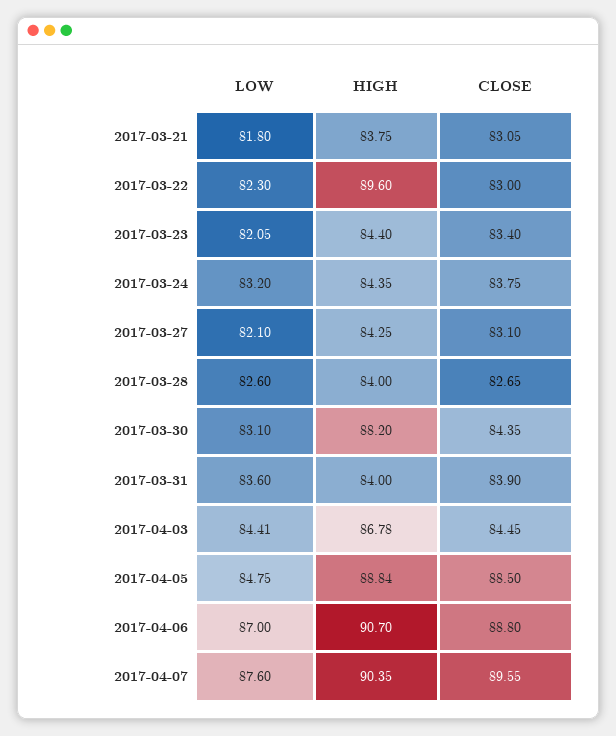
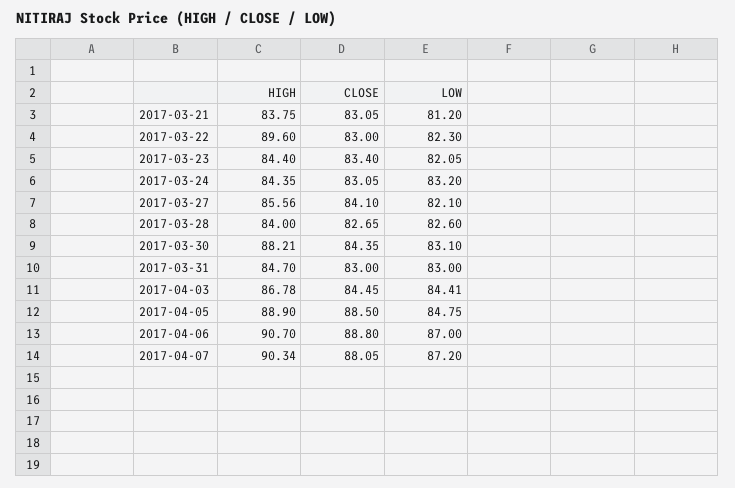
LOW, 2017-03-21: 81.8 -> 81.2
CLOSE, 2017-03-24: 83.75 -> 83.05
HIGH, 2017-03-27: 84.25 -> 85.56
CLOSE, 2017-03-27: 83.1 -> 84.1
HIGH, 2017-03-30: 88.2 -> 88.21
LOW, 2017-03-31: 83.6 -> 83
HIGH, 2017-03-31: 84 -> 84.7
CLOSE, 2017-03-31: 83.9 -> 83
HIGH, 2017-04-05: 88.84 -> 88.9
LOW, 2017-04-07: 87.6 -> 87.2
HIGH, 2017-04-07: 90.35 -> 90.34
CLOSE, 2017-04-07: 89.55 -> 88.05

